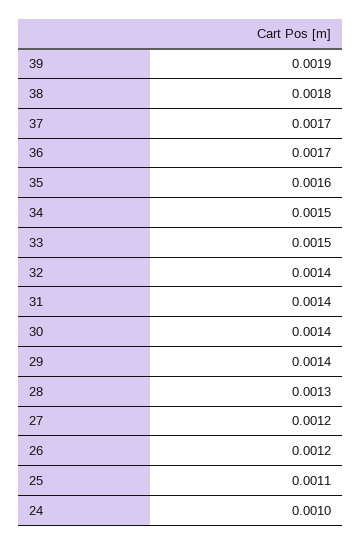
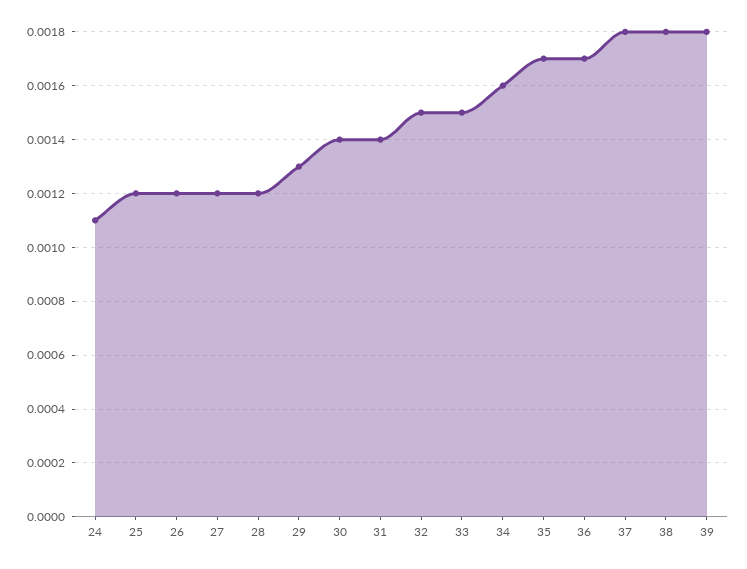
39: 0.0019 -> 0.0018
37: 0.0017 -> 0.0018
35: 0.0016 -> 0.0017
34: 0.0015 -> 0.0016
32: 0.0014 -> 0.0015
29: 0.0014 -> 0.0013
28: 0.0013 -> 0.0012
25: 0.0011 -> 0.0012
24: 0.001 -> 0.0011

